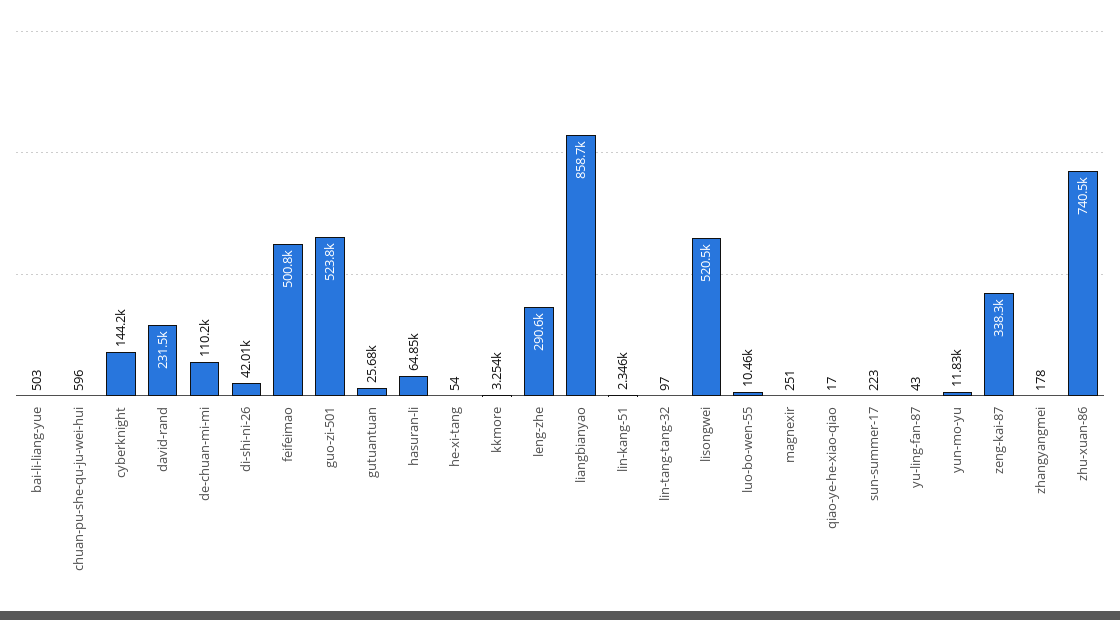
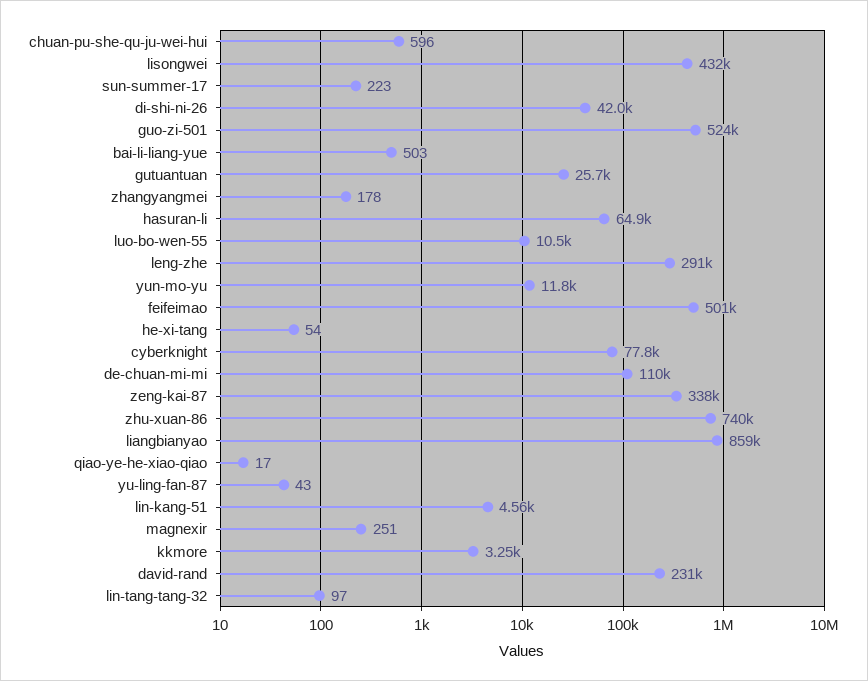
cyberknight: 144200 -> 77800
lin-kang-51: 2346 -> 4560
lisongwei: 520500 -> 432000

